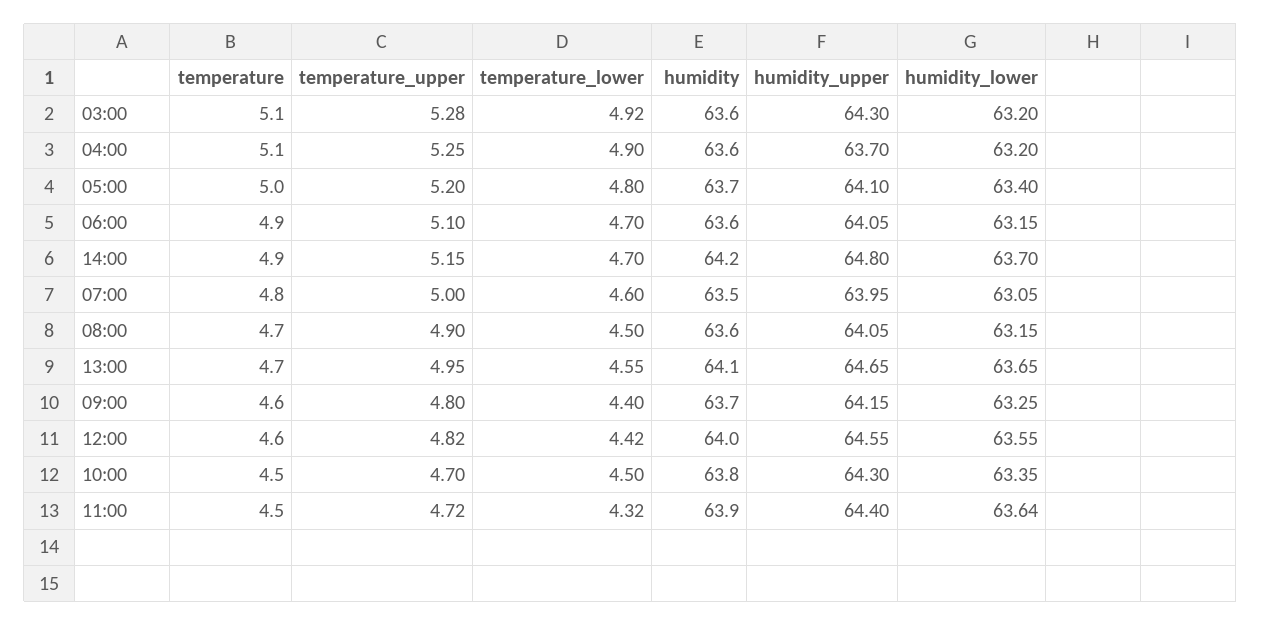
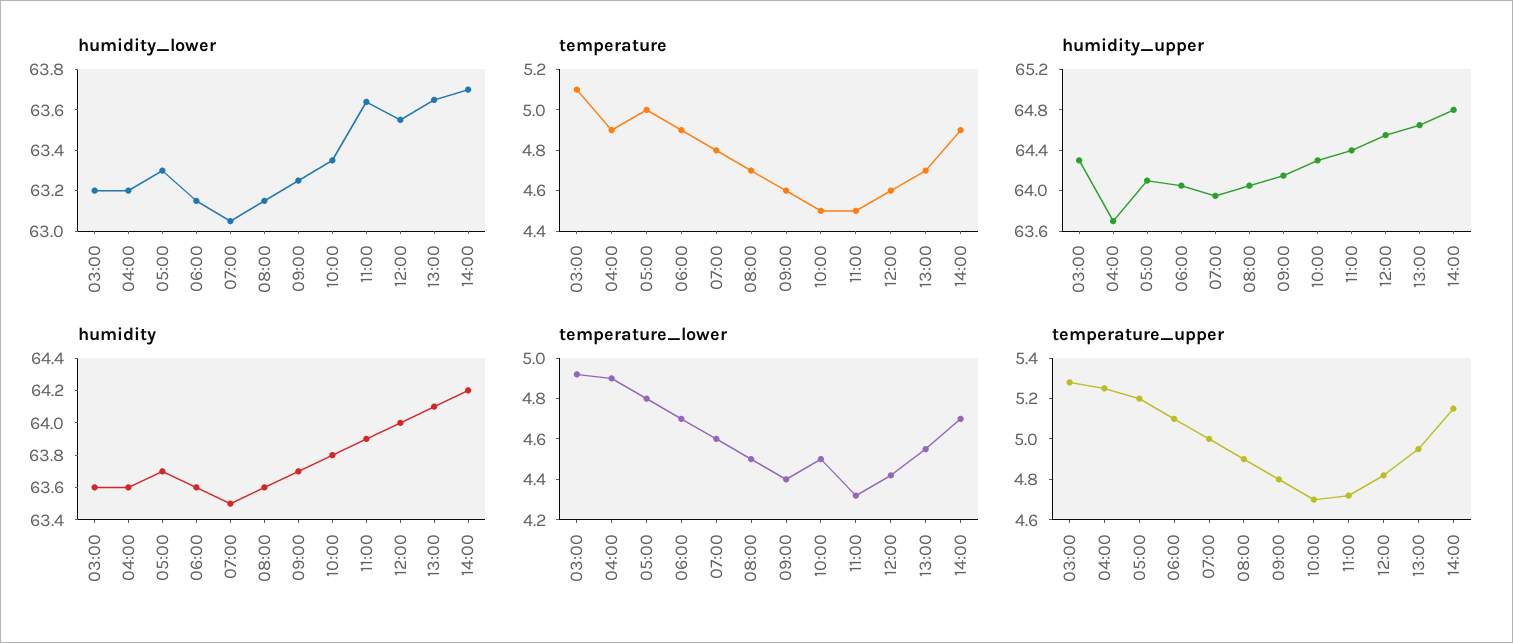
temperature, 04:00: 5.1 -> 4.9
humidity_lower, 05:00: 63.4 -> 63.3

